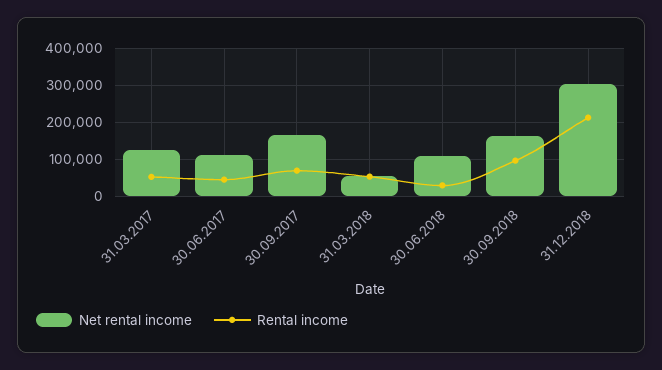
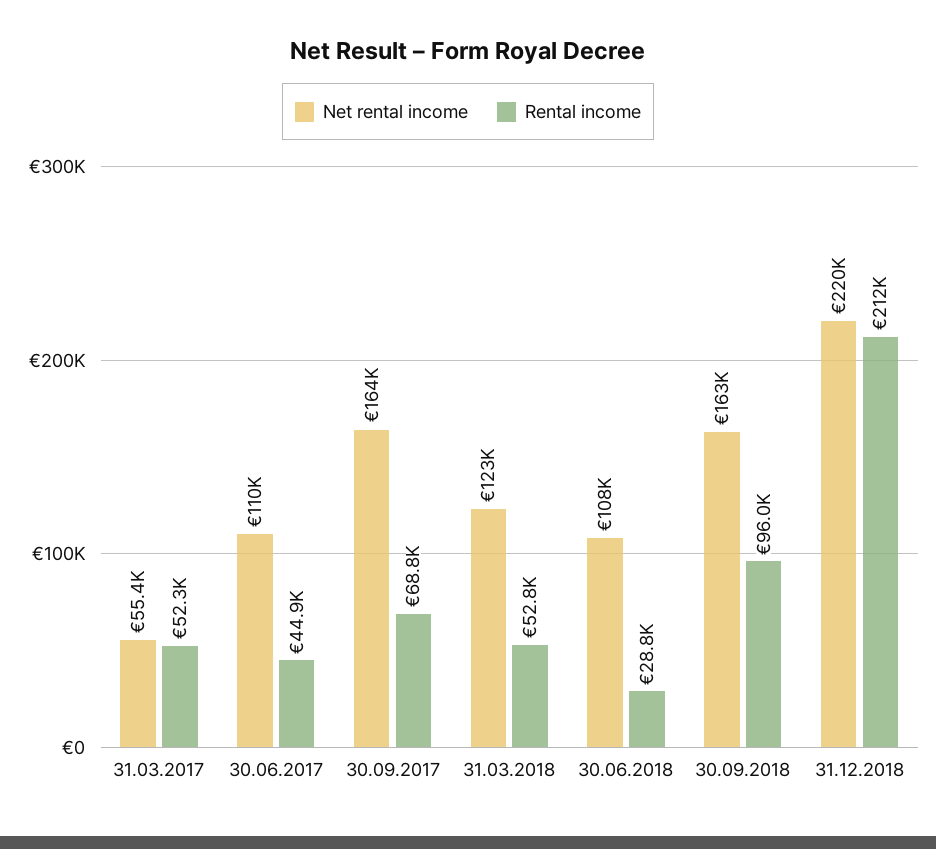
Net rental income, 31.03.2017: 120000 -> 55400
Net rental income, 31.03.2018: 60000 -> 123000
Net rental income, 31.12.2018: 300000 -> 220000

